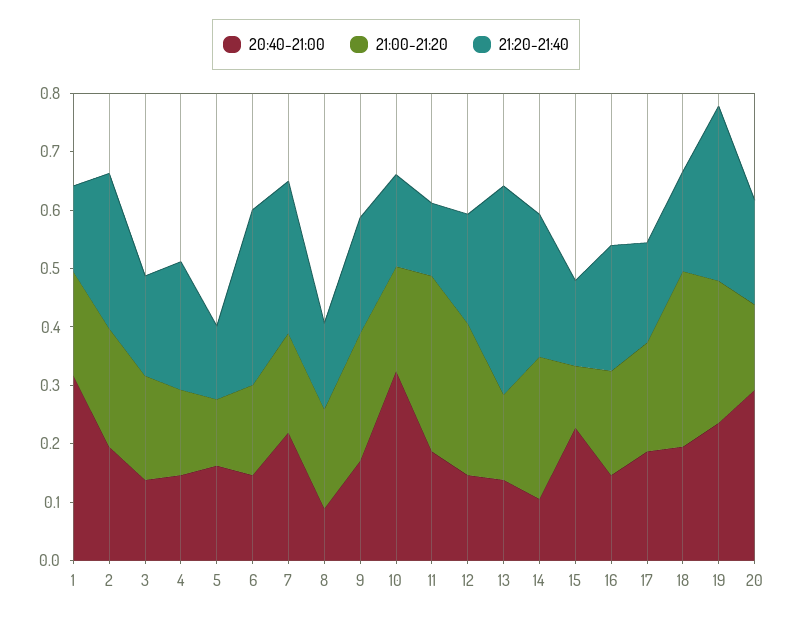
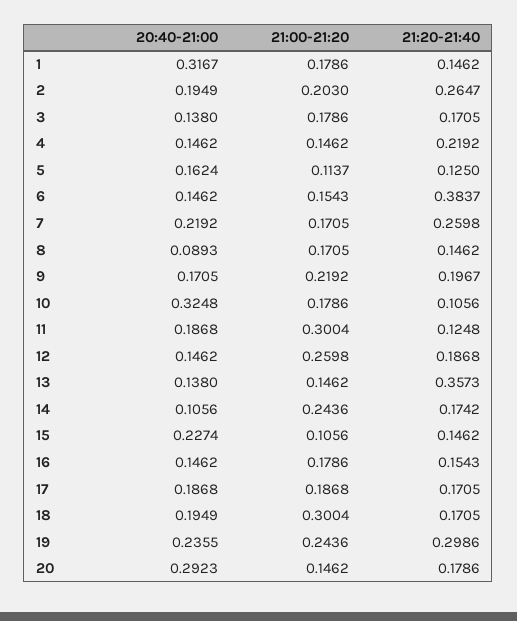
21:20-21:40, 6: 0.3 -> 0.3837
21:20-21:40, 10: 0.16 -> 0.1056
21:20-21:40, 14: 0.24 -> 0.1742
21:20-21:40, 16: 0.22 -> 0.1543

